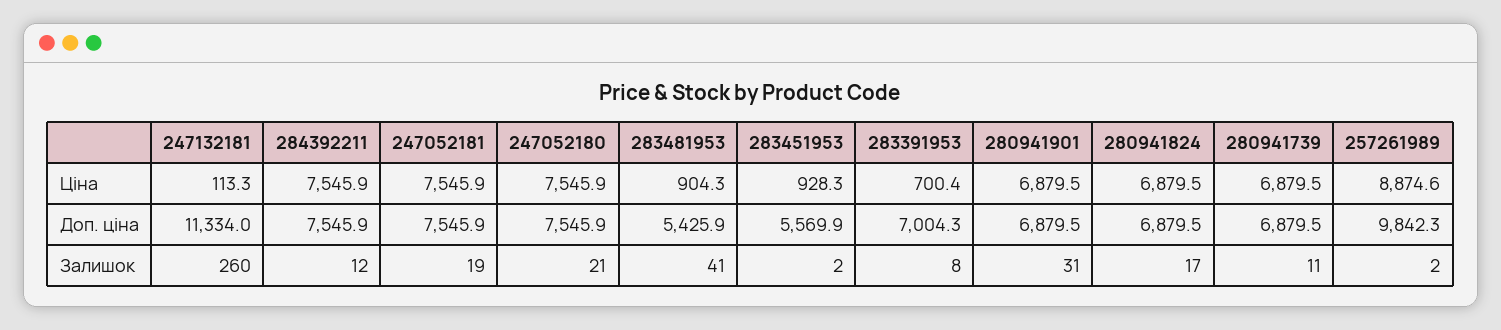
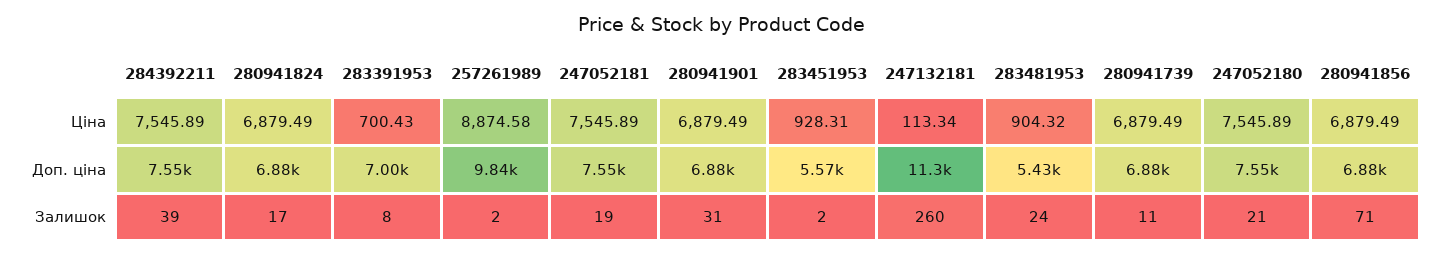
284392211, Залишок: 12 -> 39
283481953, Залишок: 41 -> 24
280941856, Ціна: none -> 6879.49
280941856, Доп. ціна: none -> 6880
280941856, Залишок: none -> 71

